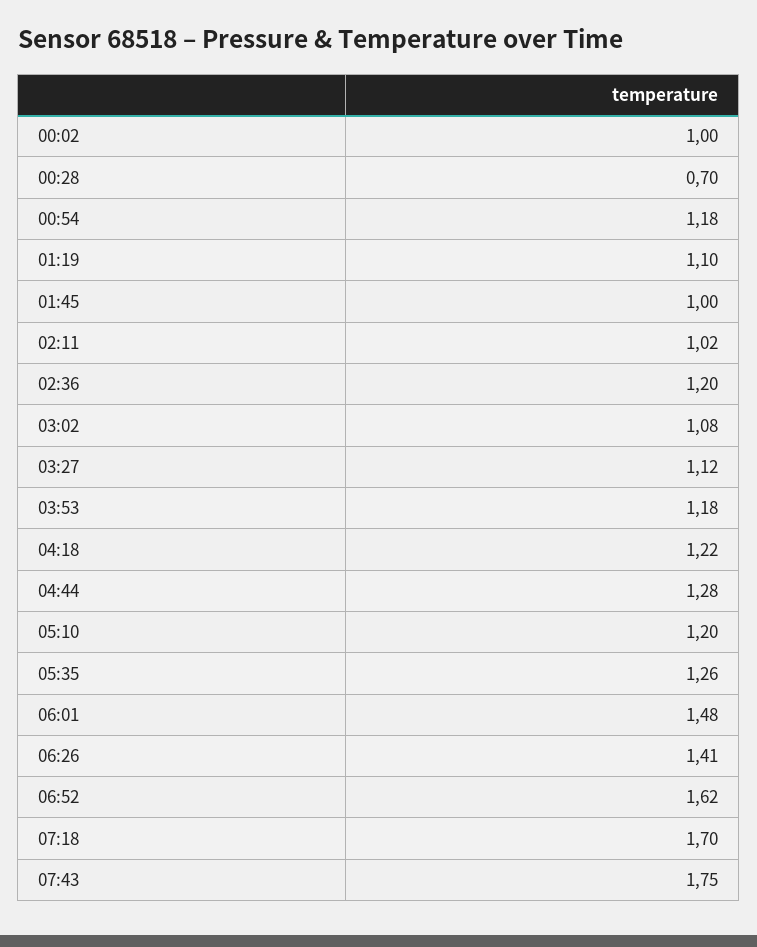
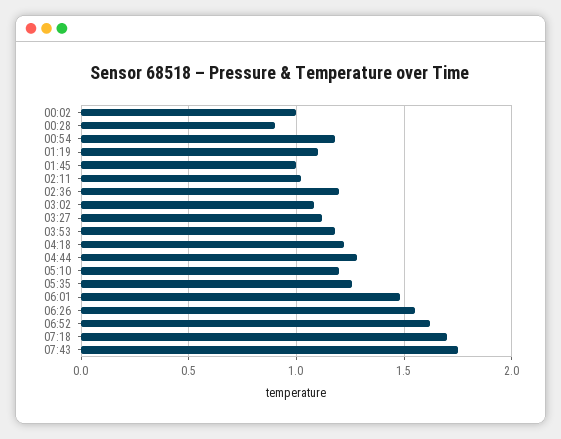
00:28: 0.7 -> 0.9
06:26: 1.41 -> 1.55

